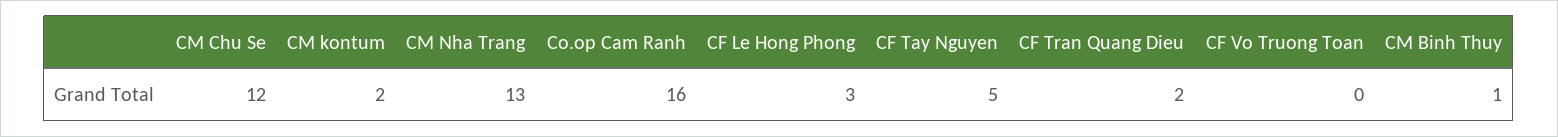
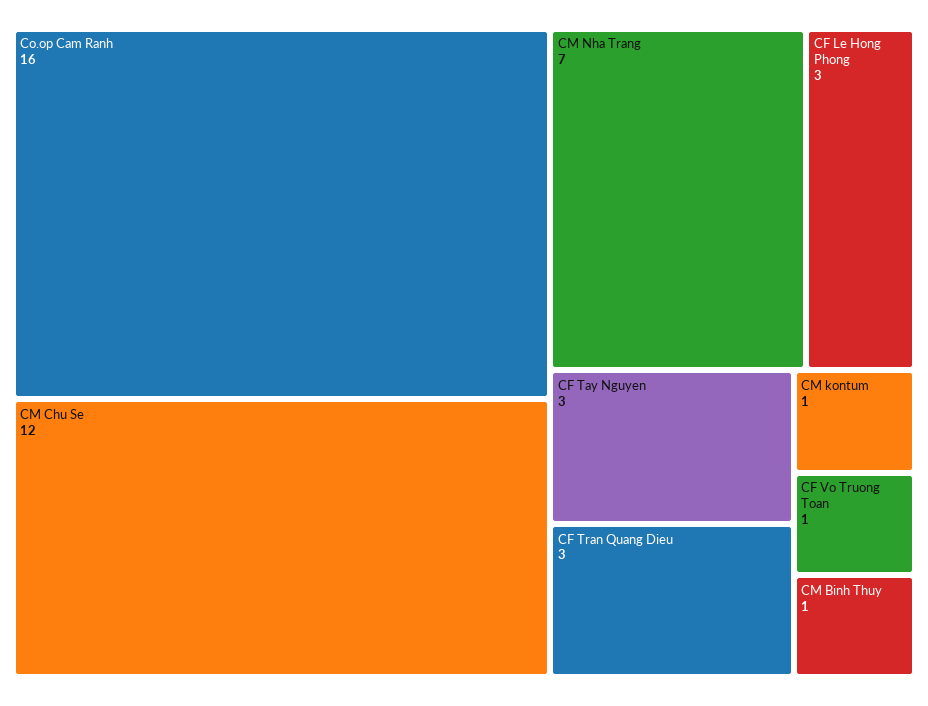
CM kontum: 2 -> 1
CM Nha Trang: 13 -> 7
CF Tay Nguyen: 5 -> 3
CF Tran Quang Dieu: 2 -> 3
CF Vo Truong Toan: 0 -> 1

